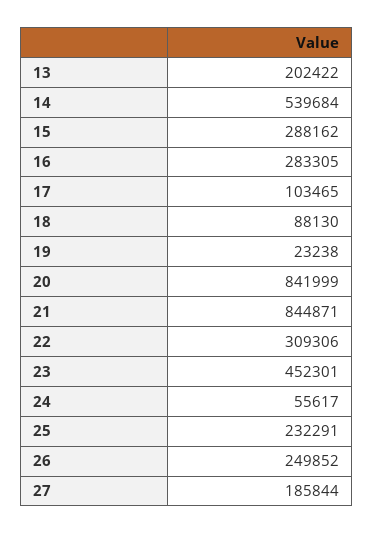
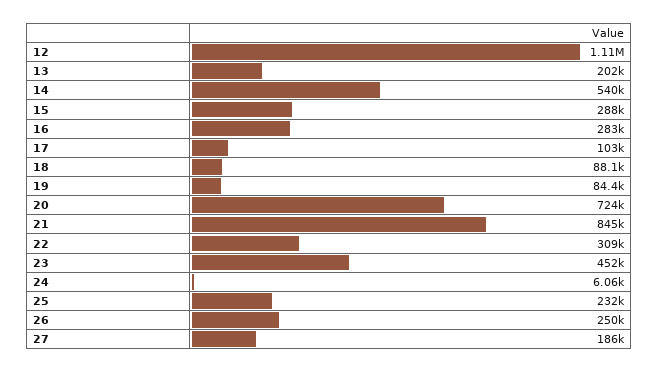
19: 23238 -> 84400
20: 841999 -> 724000
24: 55617 -> 6060
12: none -> 1110000

